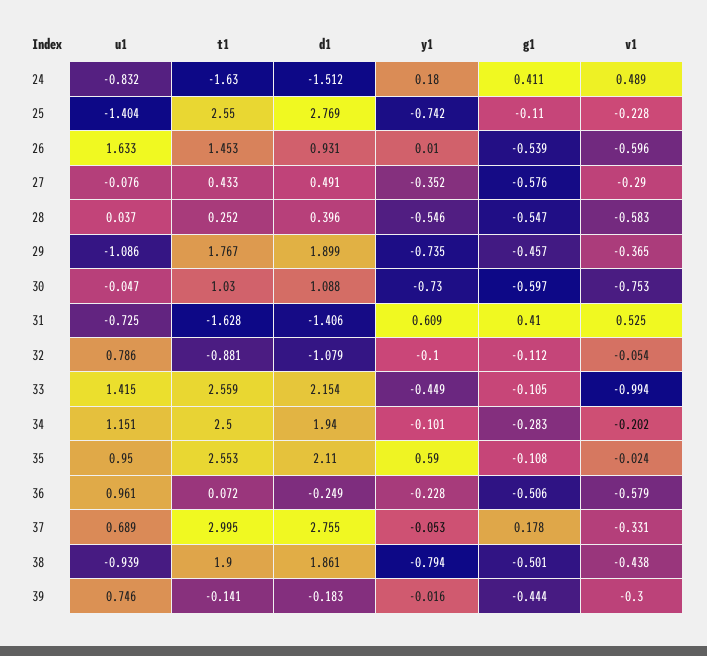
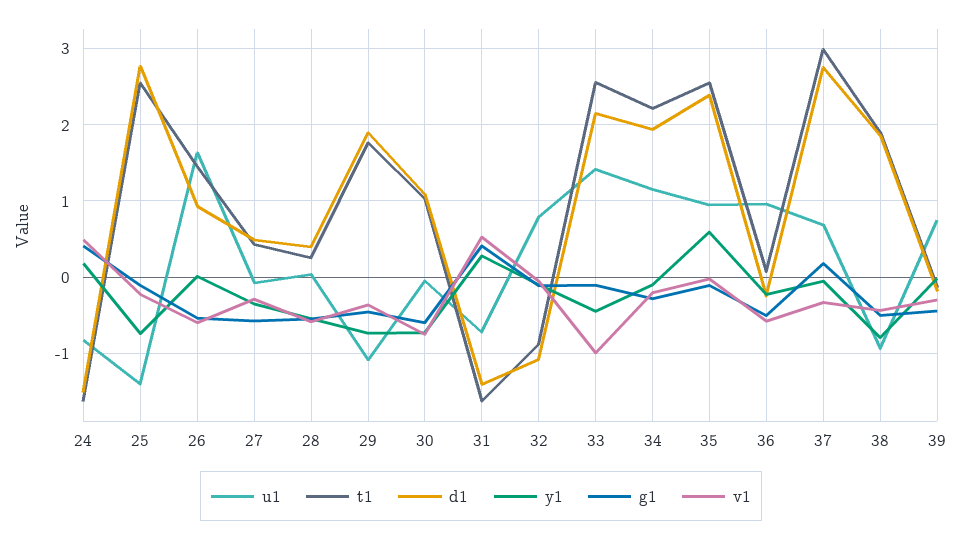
y1, 31: 0.609 -> 0.3
t1, 34: 2.5 -> 2.2
d1, 35: 2.11 -> 2.4

